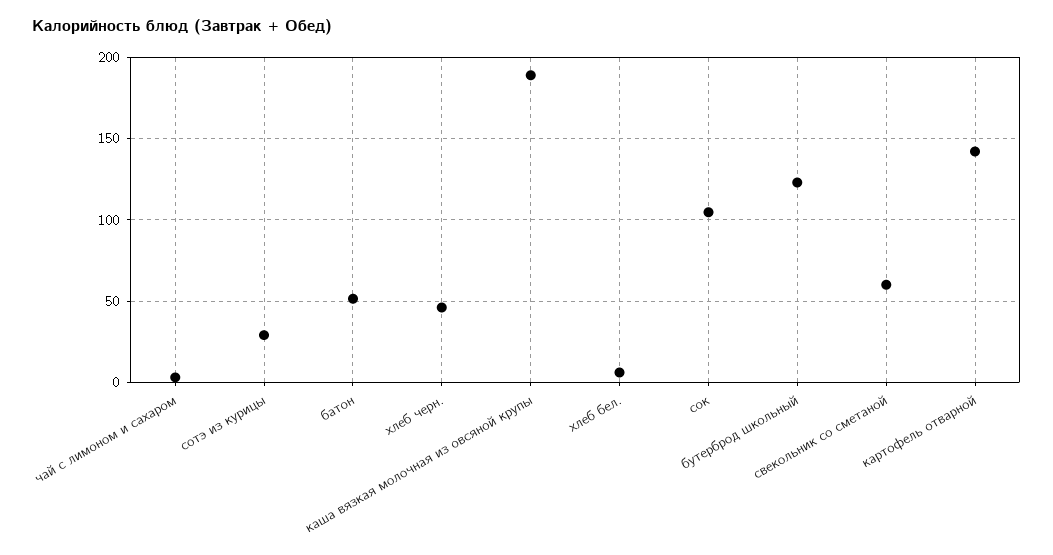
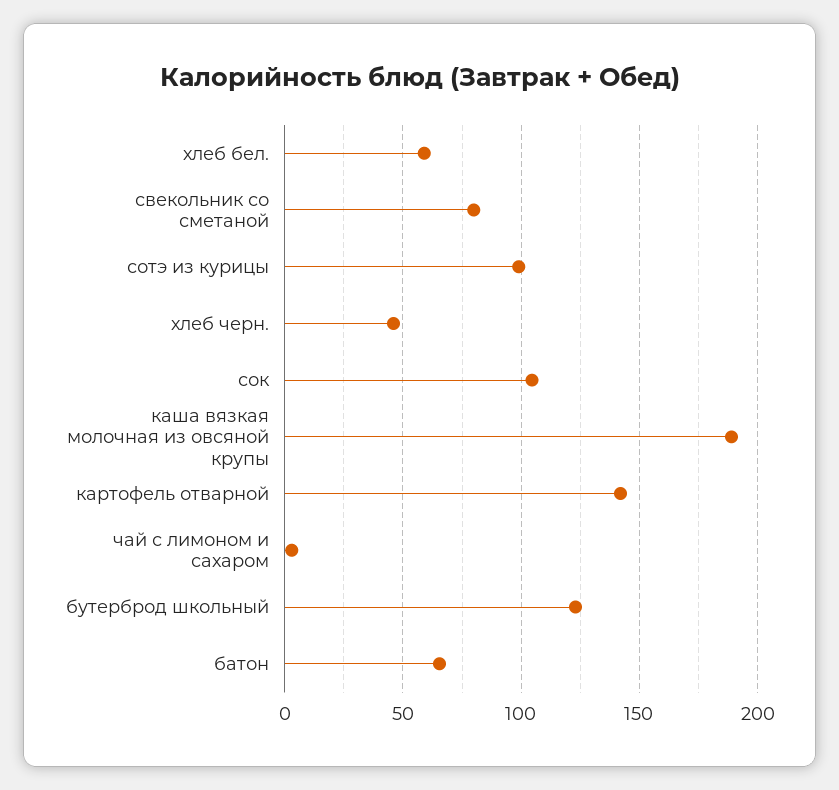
сотэ из курицы: 30 -> 100
батон: 50 -> 65
хлеб бел.: 5 -> 60
свекольник со сметаной: 60 -> 80

